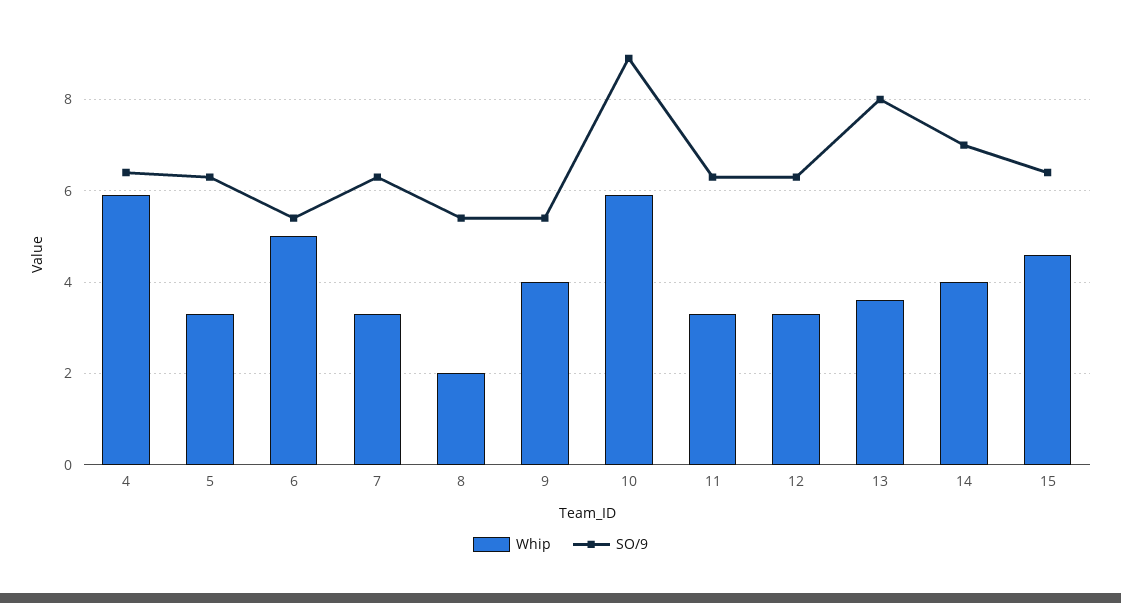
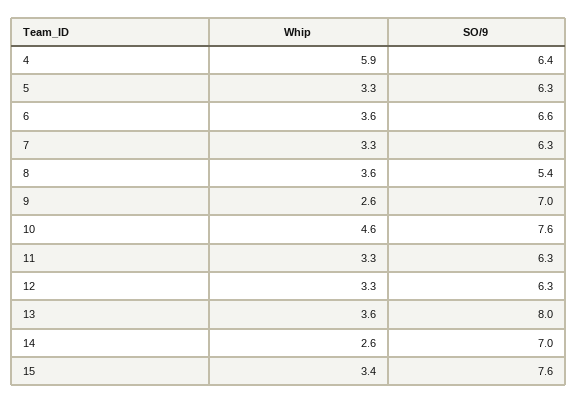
Whip, 6: 5 -> 3.6
SO/9, 6: 5.5 -> 6.6
Whip, 8: 2 -> 3.6
Whip, 9: 4 -> 2.6
SO/9, 9: 5.5 -> 7
Whip, 10: 6 -> 4.6
SO/9, 10: 9 -> 7.6
Whip, 14: 4 -> 2.6
Whip, 15: 4.5 -> 3.4
SO/9, 15: 6.5 -> 7.6

